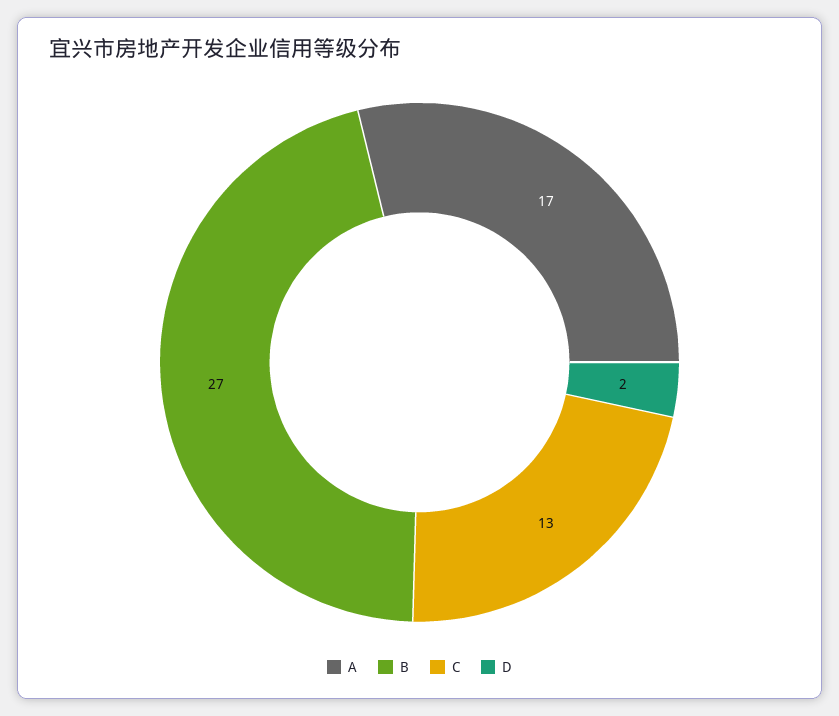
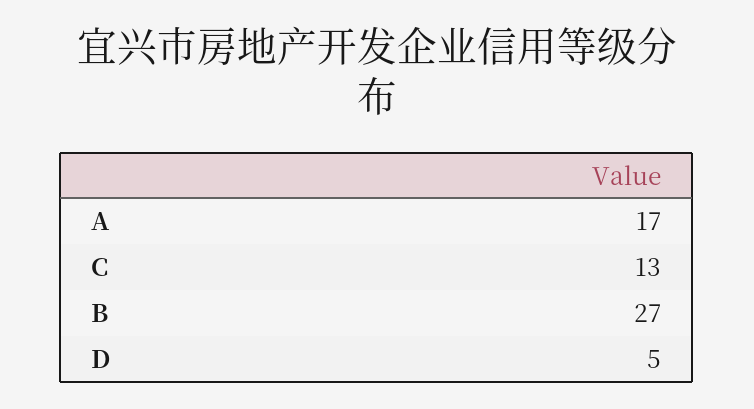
D: 2 -> 5

